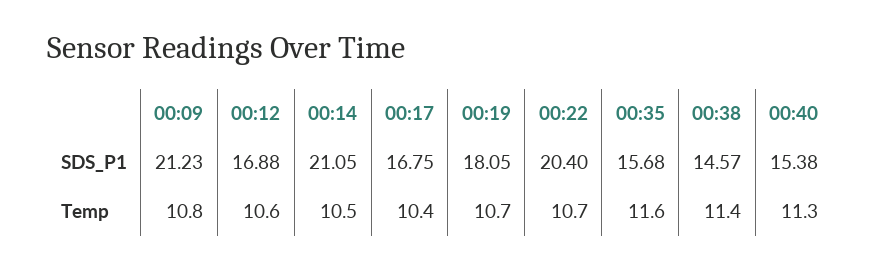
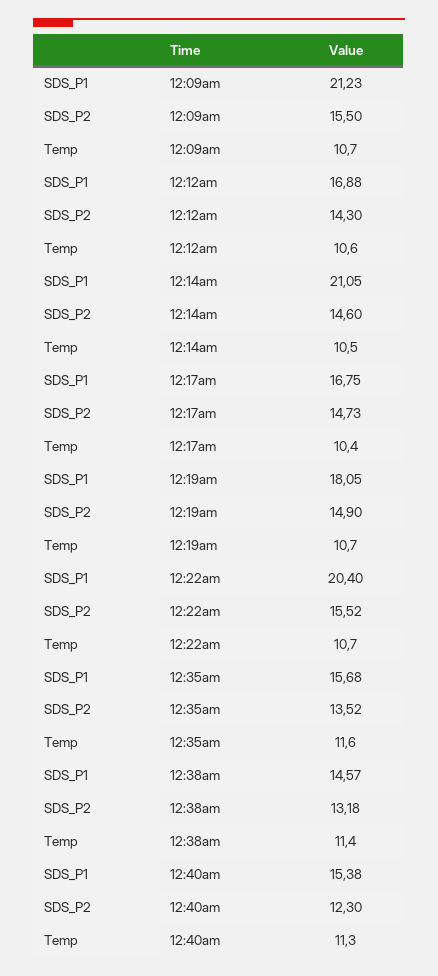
00:09, Temp: 10.8 -> 10.7
00:09, SDS_P2: none -> 15.5
00:12, SDS_P2: none -> 14.3
00:14, SDS_P2: none -> 14.6
00:17, SDS_P2: none -> 14.73
00:19, SDS_P2: none -> 14.9
00:22, SDS_P2: none -> 15.52
00:35, SDS_P2: none -> 13.52
00:38, SDS_P2: none -> 13.18
00:40, SDS_P2: none -> 12.3

